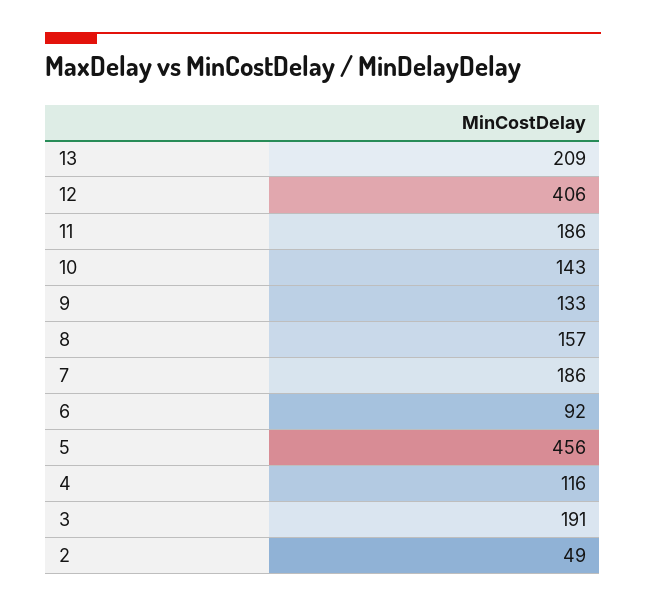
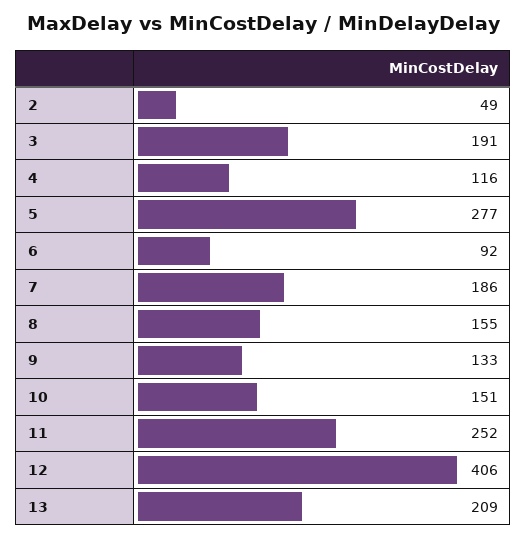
11: 186 -> 252
10: 143 -> 151
8: 157 -> 155
5: 456 -> 277

